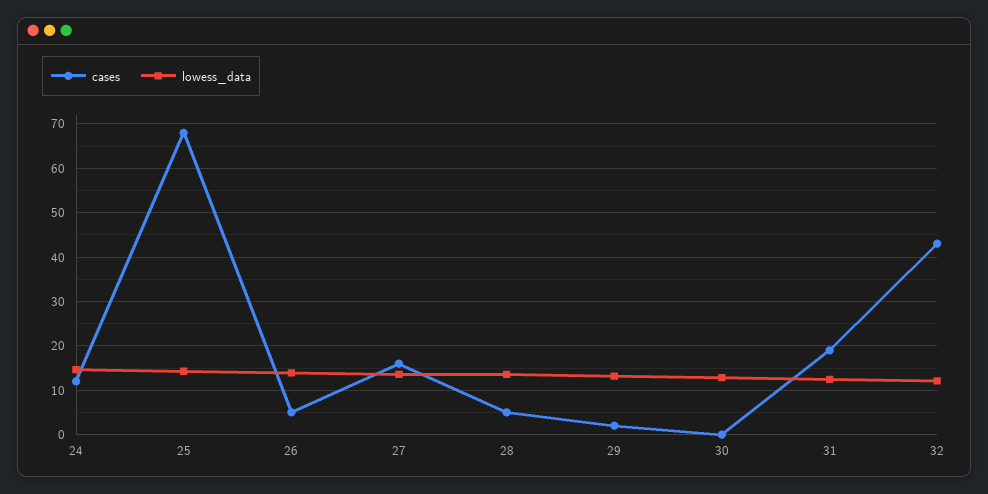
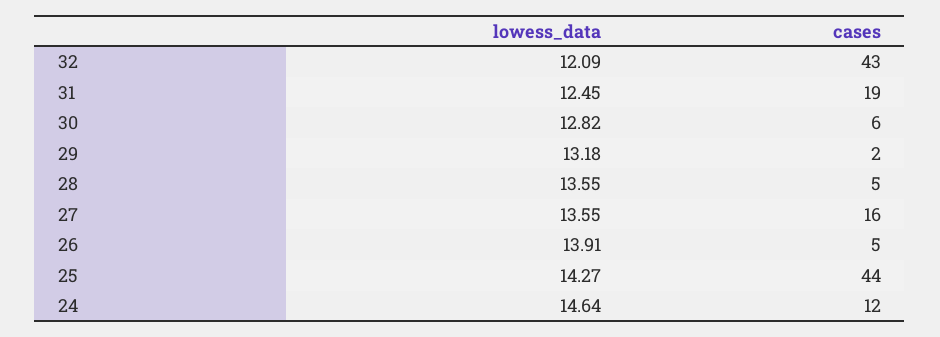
cases, 25: 68 -> 44
cases, 30: 0 -> 6

